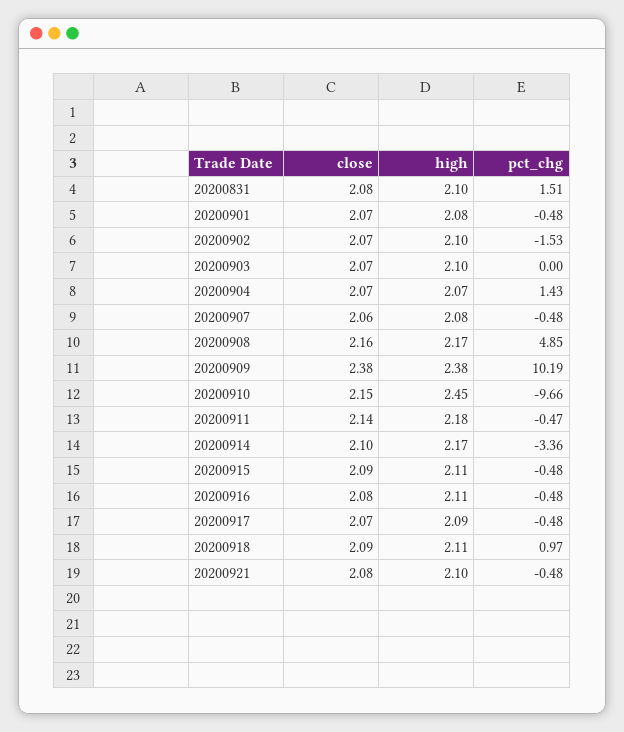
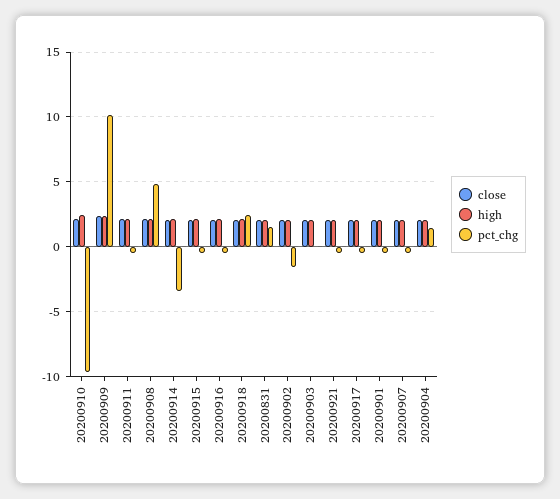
pct_chg, 20200918: 0.97 -> 2.5

